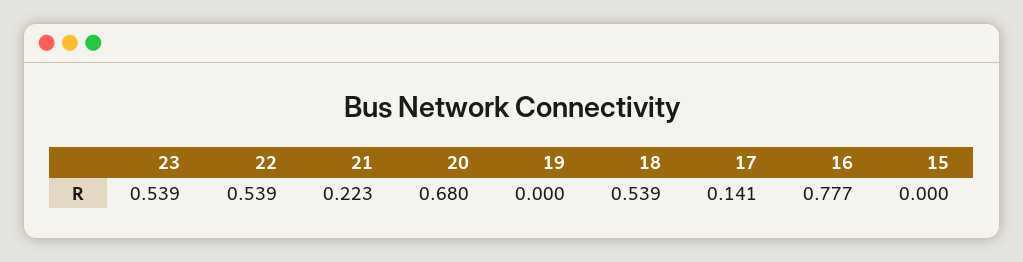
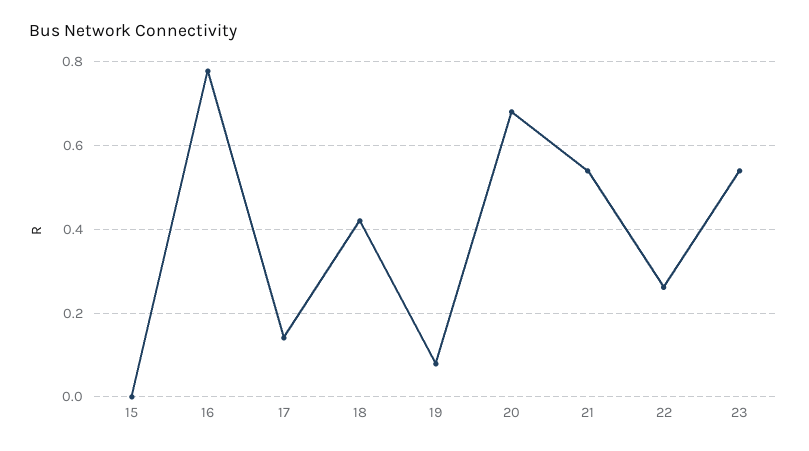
22: 0.539 -> 0.26
21: 0.223 -> 0.54
19: 0 -> 0.08
18: 0.539 -> 0.42

